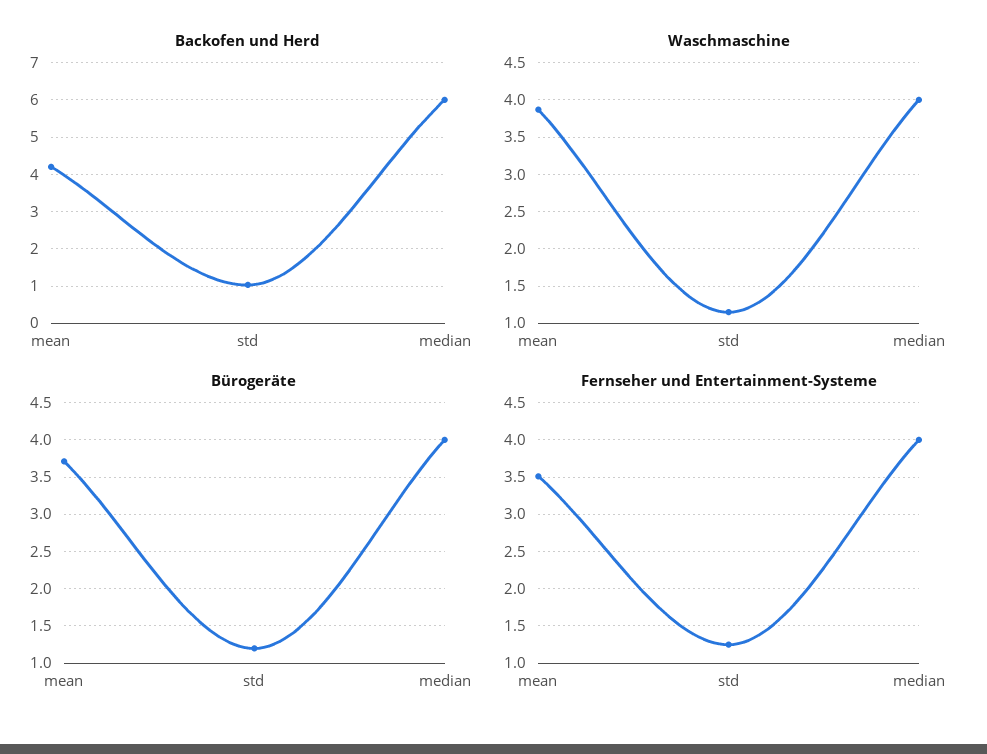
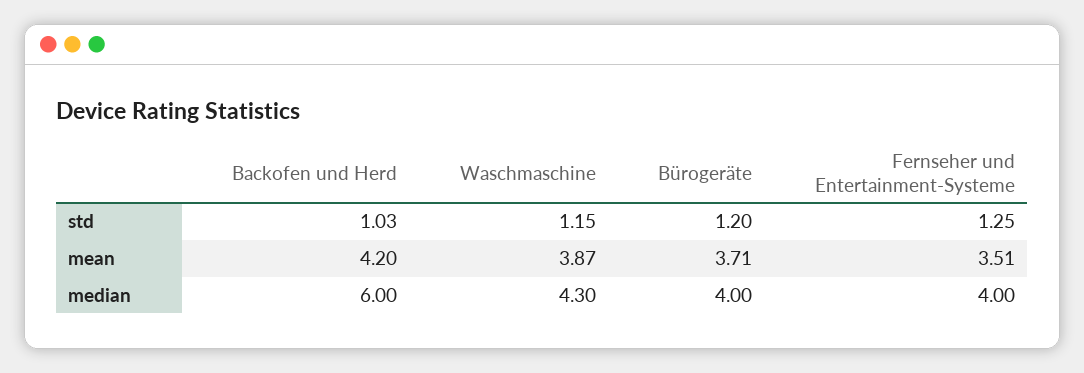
Waschmaschine, median: 4 -> 4.3

